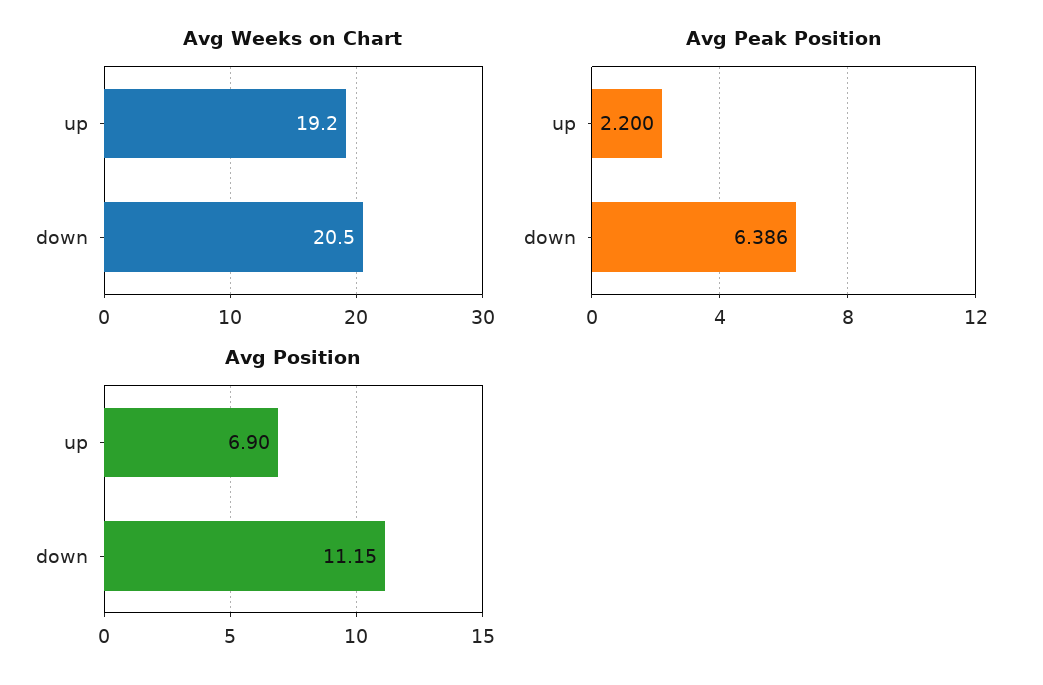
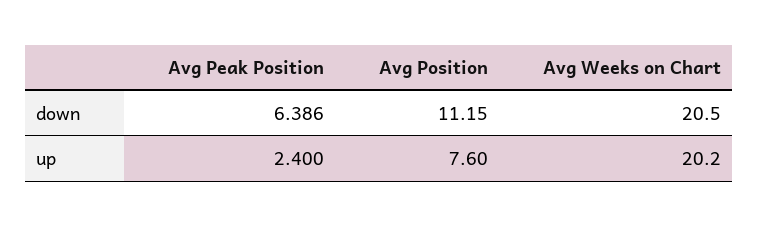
Avg Weeks on Chart, up: 19.2 -> 20.2
Avg Peak Position, up: 2.2 -> 2.4
Avg Position, up: 6.9 -> 7.6

